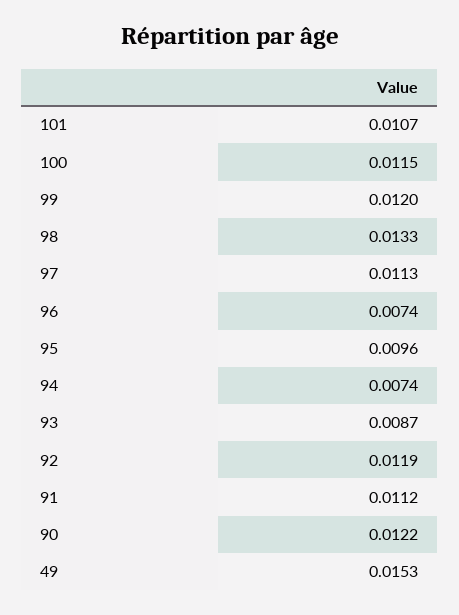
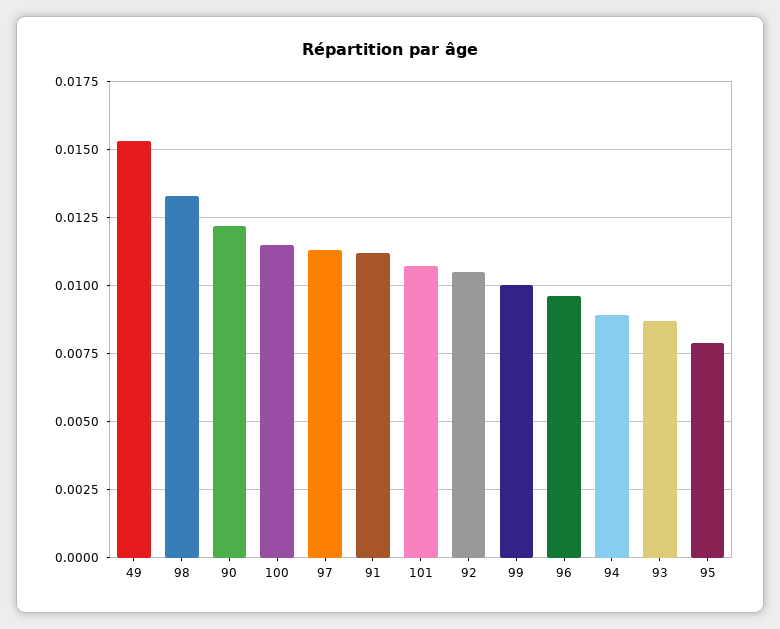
99: 0.012 -> 0.01
96: 0.0074 -> 0.0095
95: 0.0096 -> 0.008
94: 0.0074 -> 0.009
92: 0.0119 -> 0.0105

